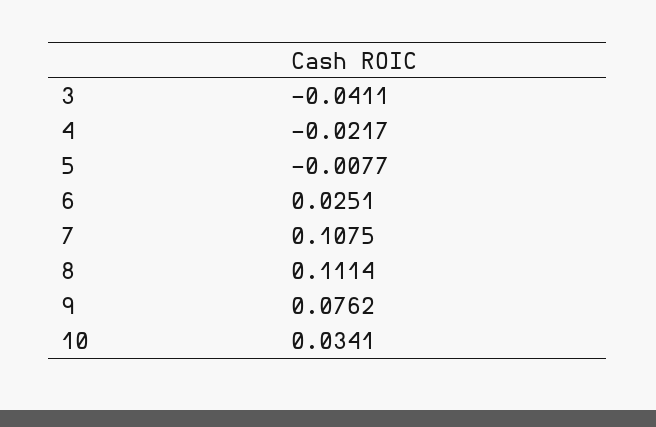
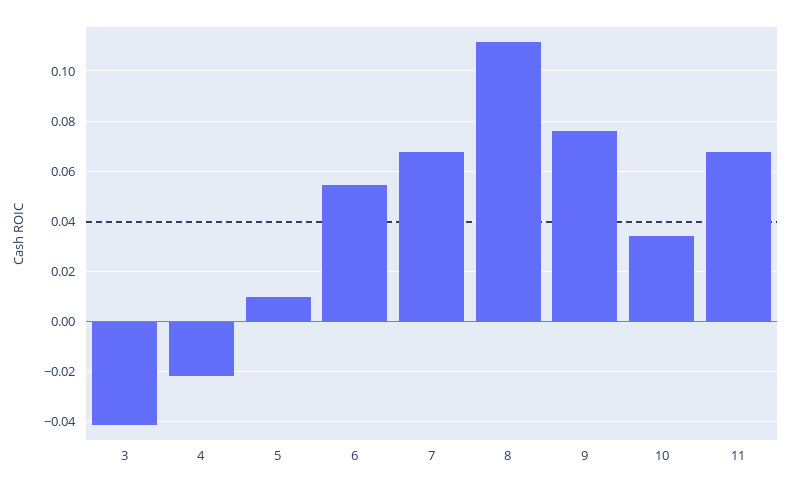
5: -0.0077 -> 0.01
6: 0.0251 -> 0.055
7: 0.1075 -> 0.0675
11: none -> 0.0675

